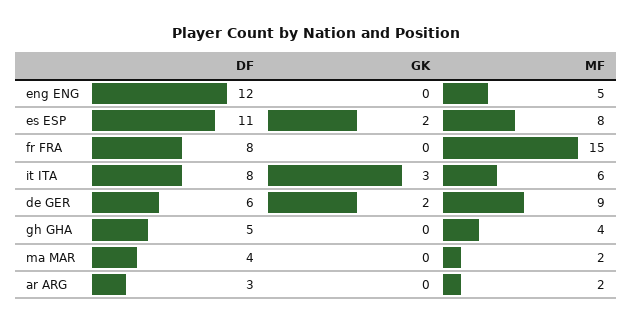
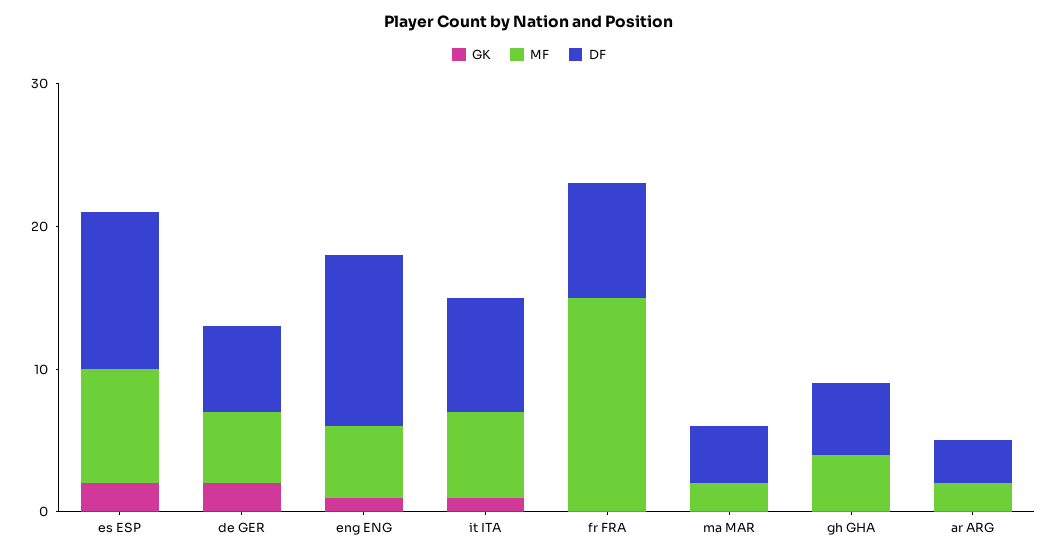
GK, eng ENG: 0 -> 1
GK, it ITA: 3 -> 1
MF, de GER: 9 -> 5

